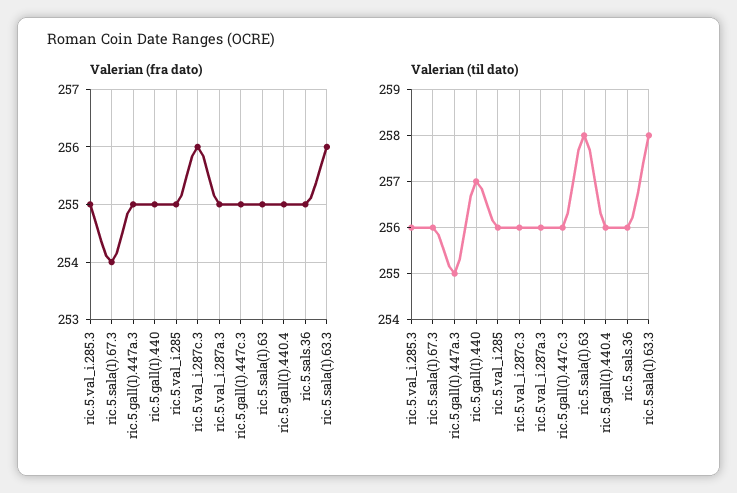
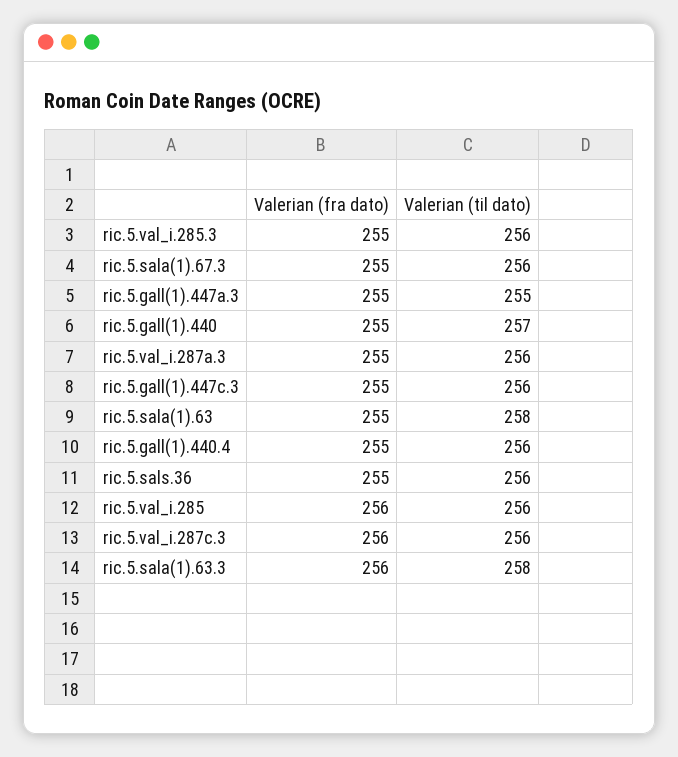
Valerian (fra dato), ric.5.sala(1).67.3: 254 -> 255
Valerian (fra dato), ric.5.val_i.285: 255 -> 256

